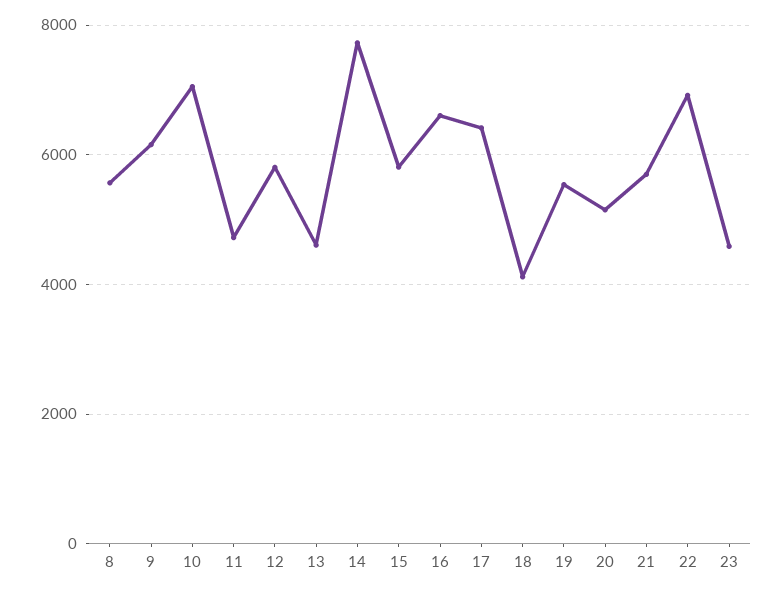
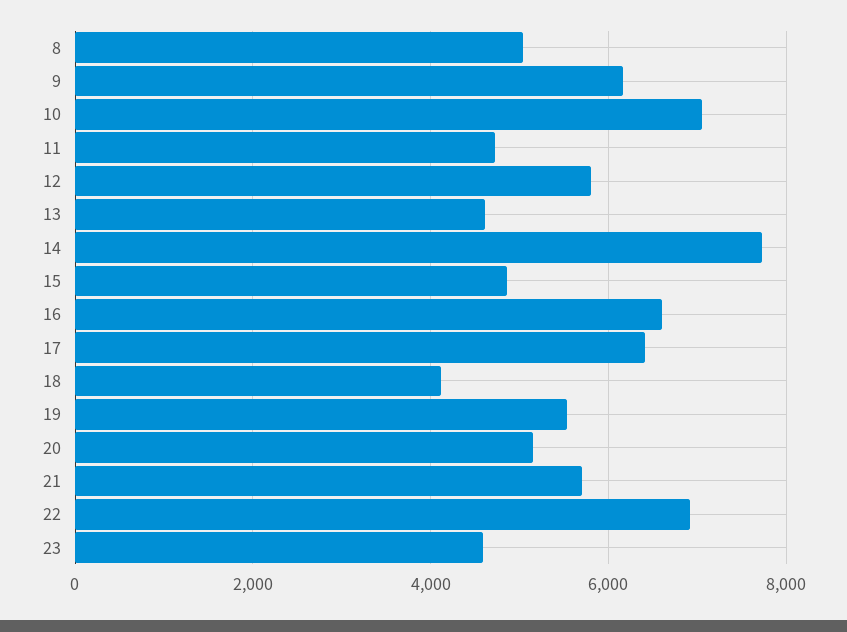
8: 5600 -> 5000
15: 5800 -> 4800

